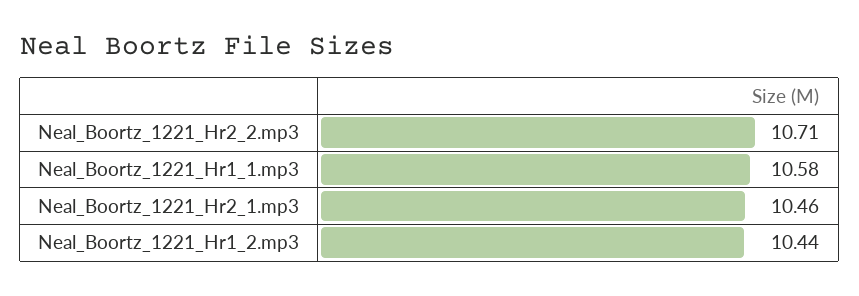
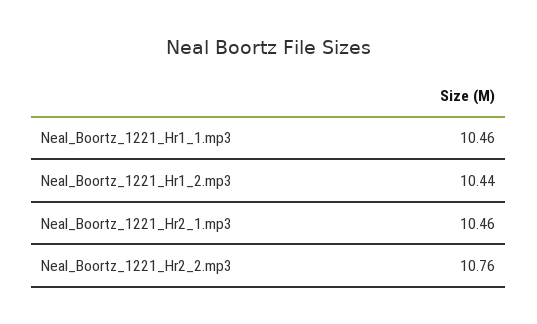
Neal_Boortz_1221_Hr2_2.mp3: 10.71 -> 10.76
Neal_Boortz_1221_Hr1_1.mp3: 10.58 -> 10.46

